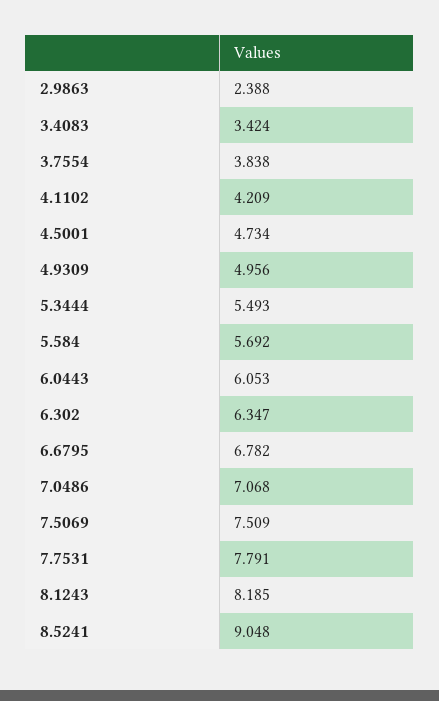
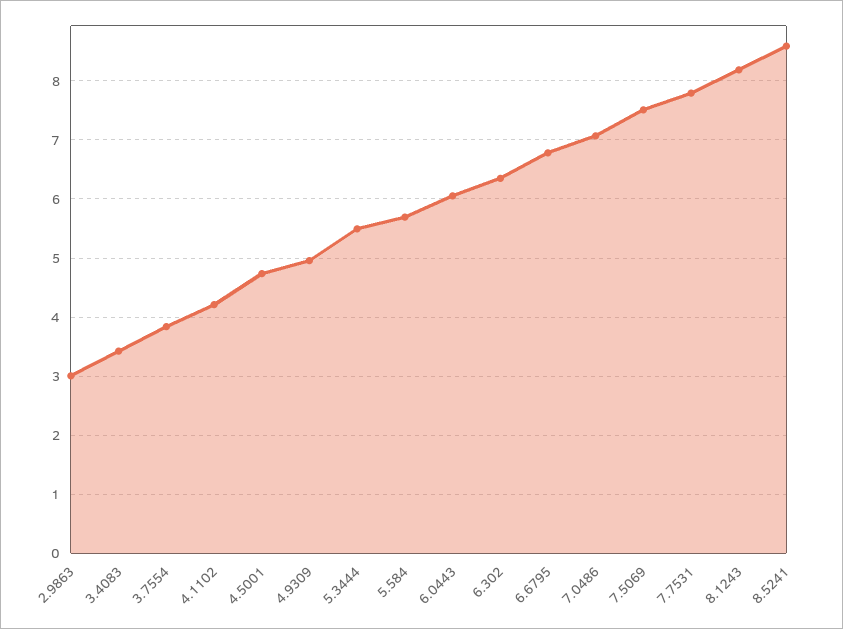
2.9863: 2.388 -> 3
8.5241: 9.048 -> 8.6

